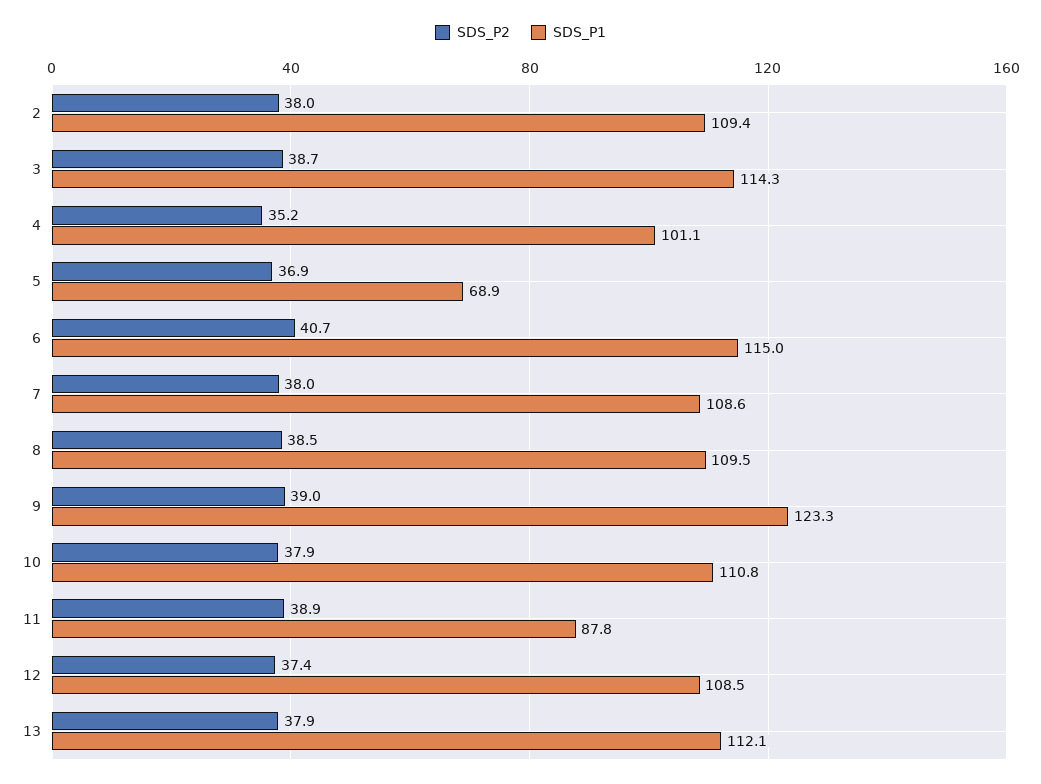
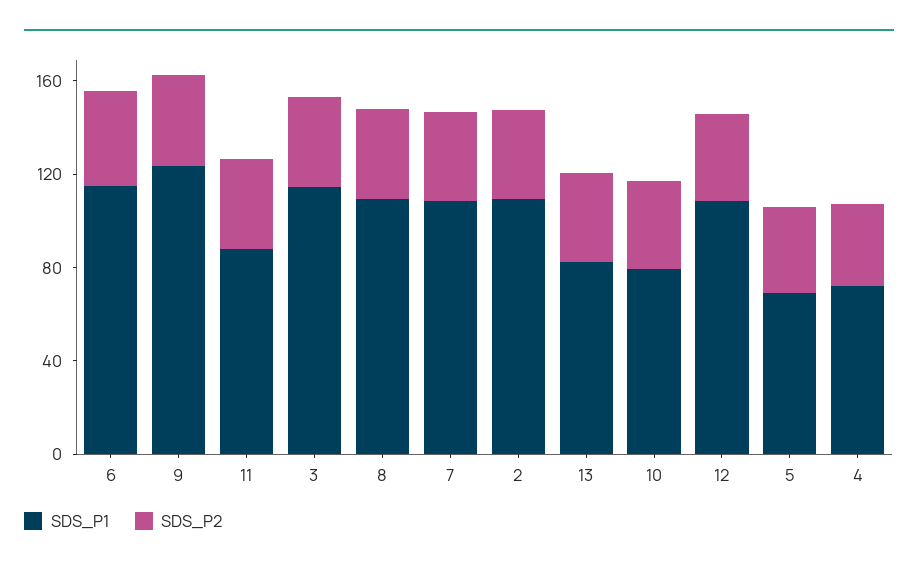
SDS_P1, 4: 101.1 -> 70
SDS_P1, 10: 110.8 -> 80
SDS_P1, 13: 112.1 -> 80

